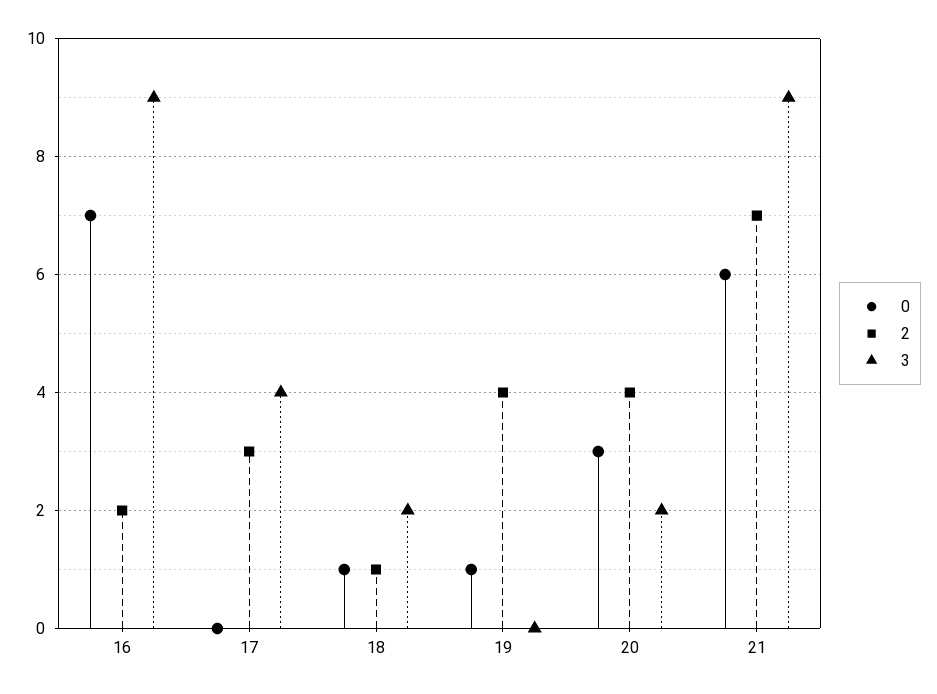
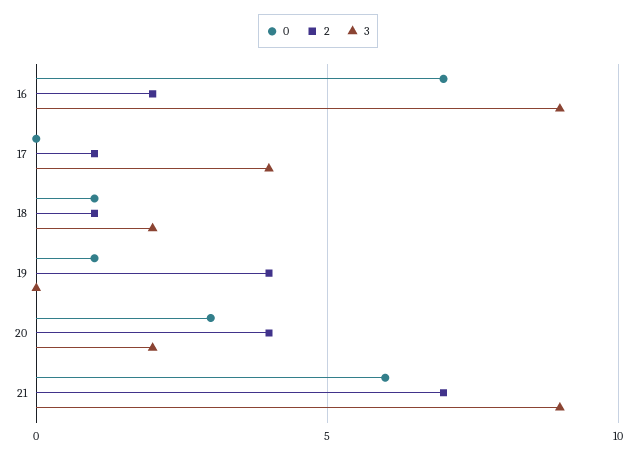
2, 17: 3 -> 1

